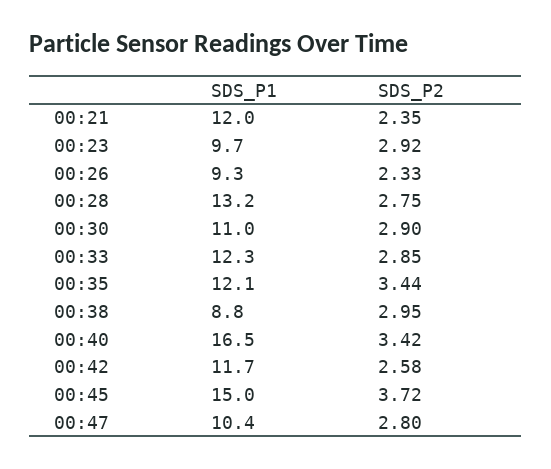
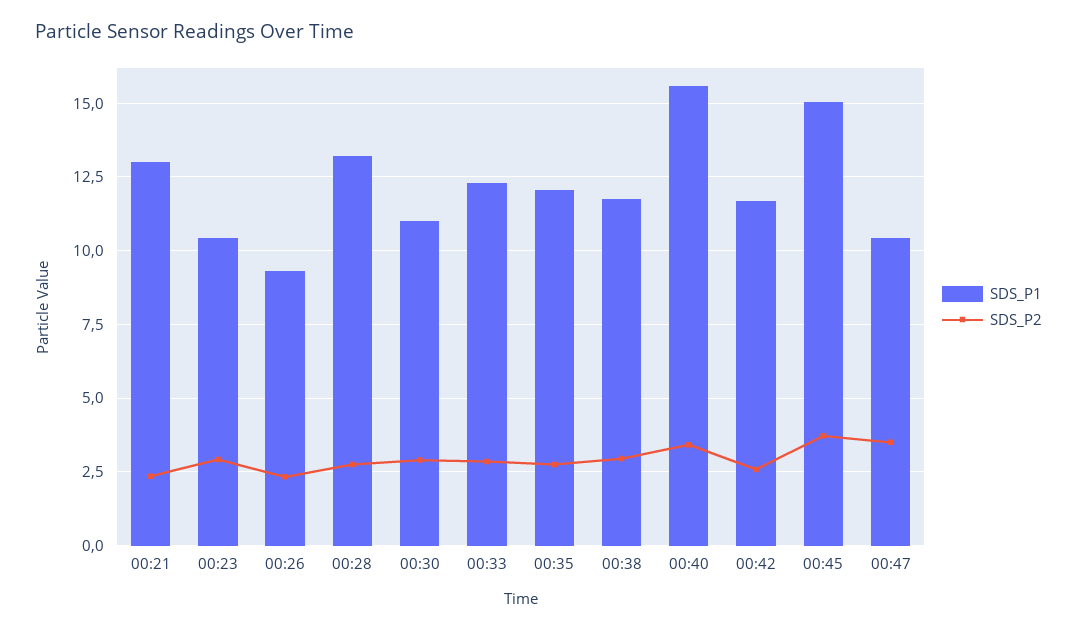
SDS_P1, 00:21: 12 -> 13
SDS_P1, 00:23: 9.7 -> 10.5
SDS_P2, 00:35: 3.44 -> 2.75
SDS_P1, 00:38: 8.8 -> 11.75
SDS_P1, 00:40: 16.5 -> 15.5
SDS_P2, 00:47: 2.8 -> 3.5

